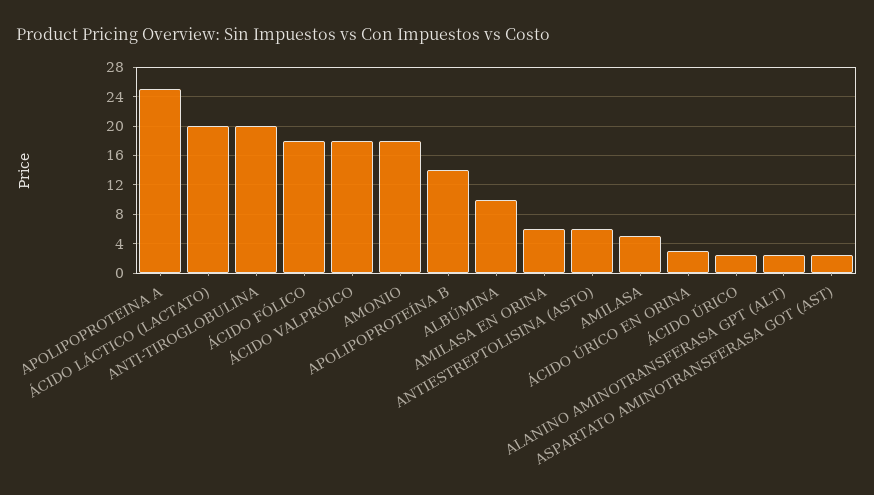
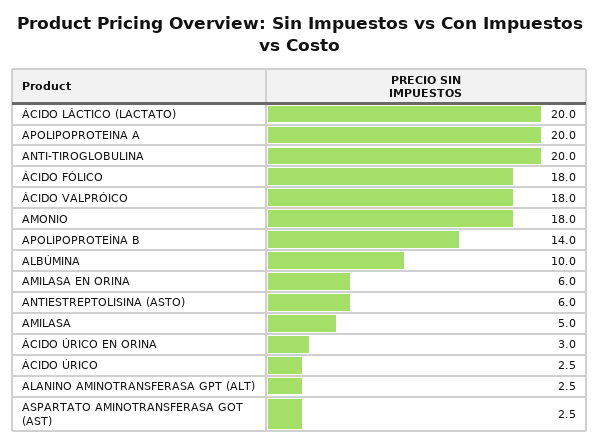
APOLIPOPROTEINA A: 25 -> 20

